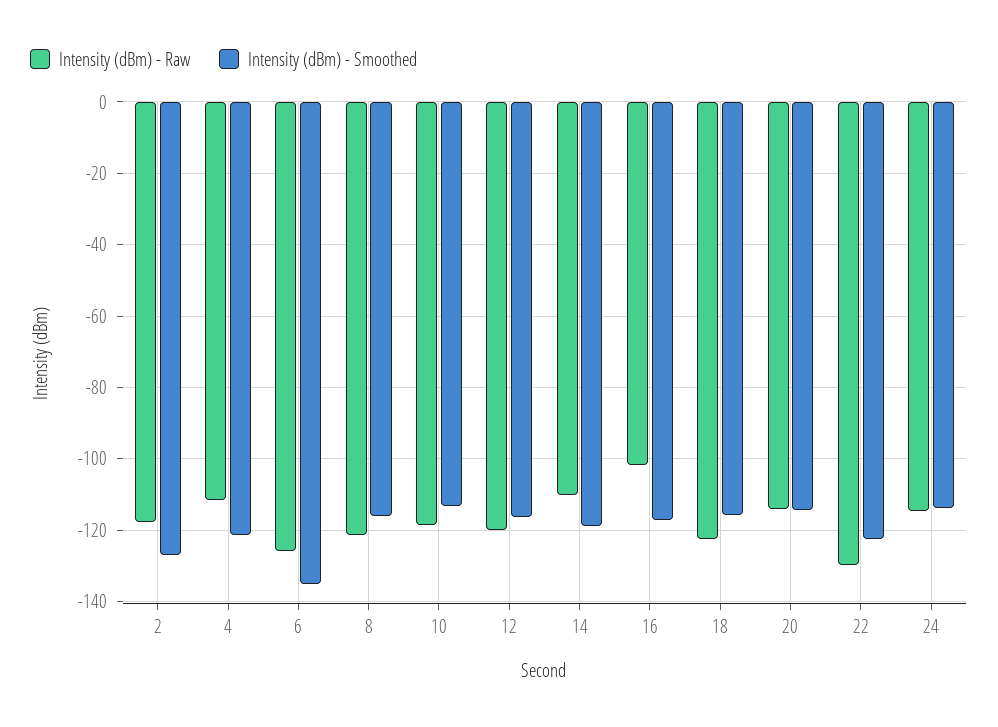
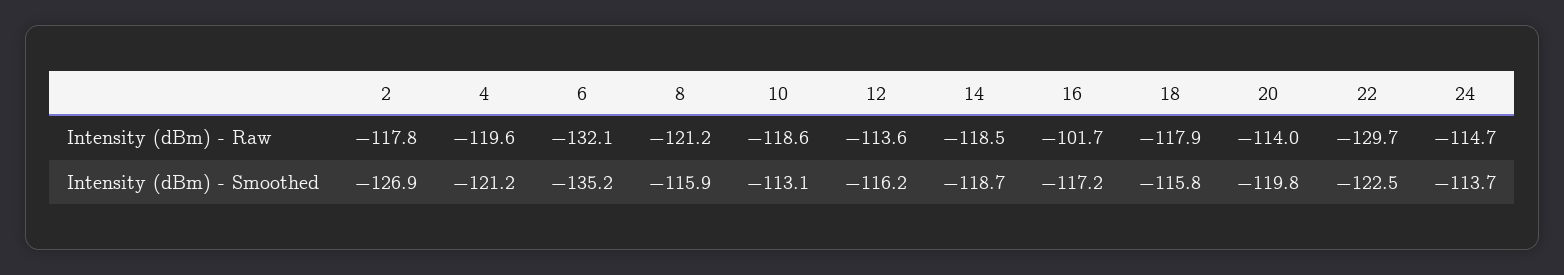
Intensity (dBm) - Raw, 4: -112 -> -119.6
Intensity (dBm) - Raw, 6: -126 -> -132.1
Intensity (dBm) - Raw, 12: -120 -> -113.6
Intensity (dBm) - Raw, 14: -110 -> -118.5
Intensity (dBm) - Raw, 18: -122 -> -117.9
Intensity (dBm) - Smoothed, 20: -114 -> -119.8

